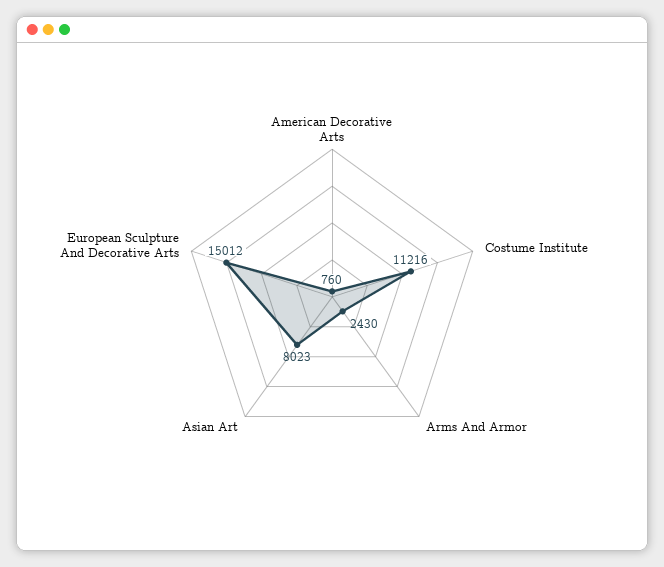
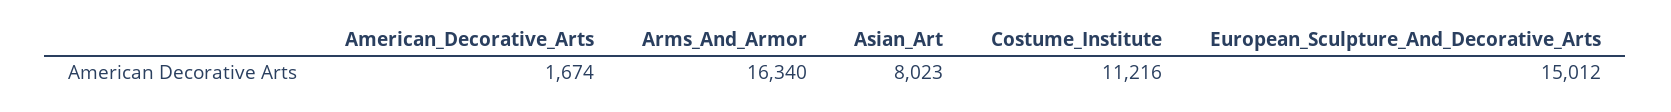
American Decorative Arts: 760 -> 1674
Arms And Armor: 2430 -> 16340

